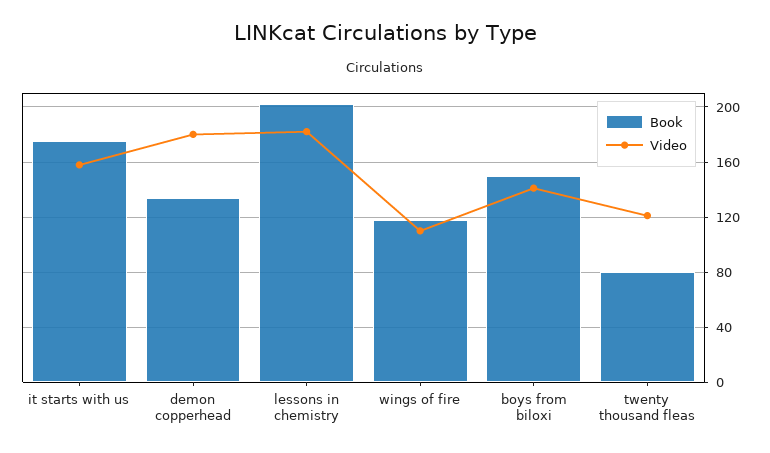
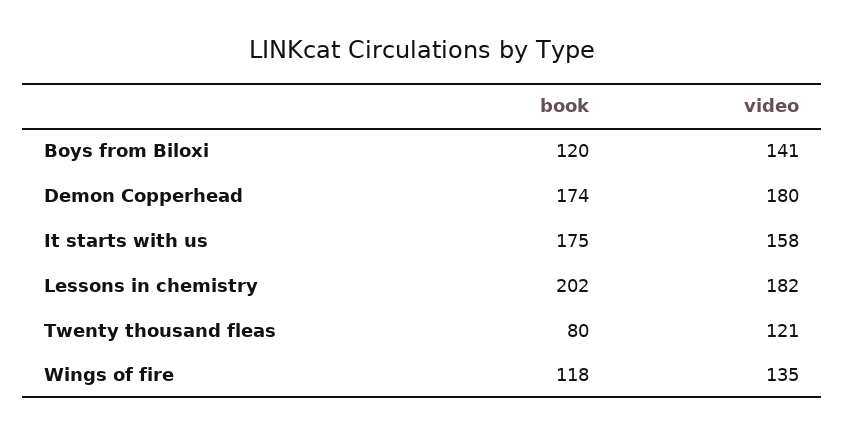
Book, demon copperhead: 135 -> 174
Video, wings of fire: 110 -> 135
Book, boys from biloxi: 150 -> 120

